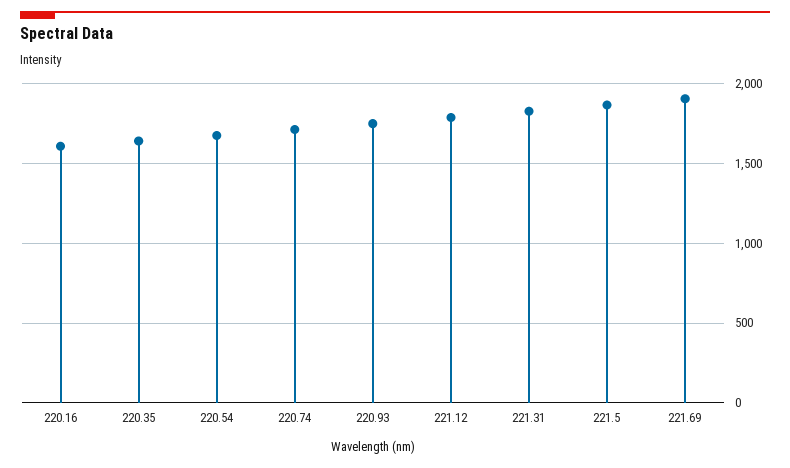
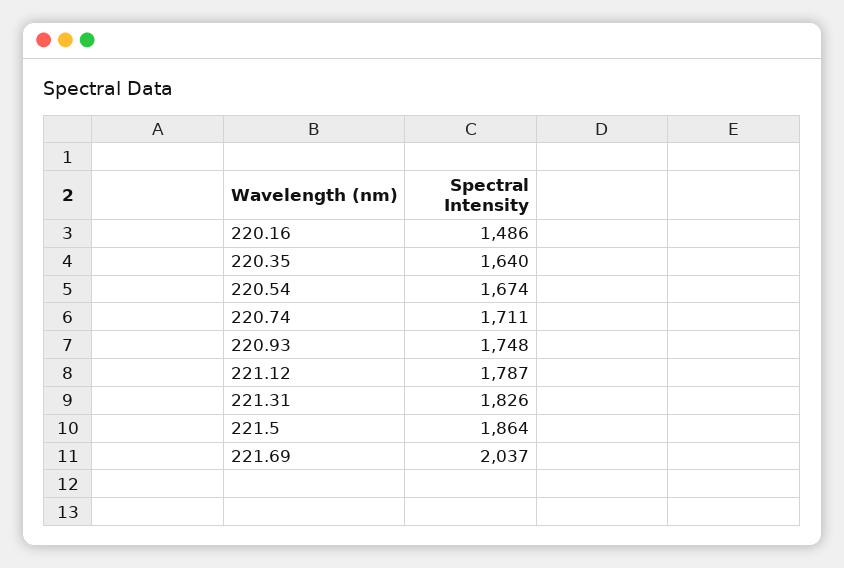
220.16: 1600 -> 1486
221.69: 1900 -> 2037

